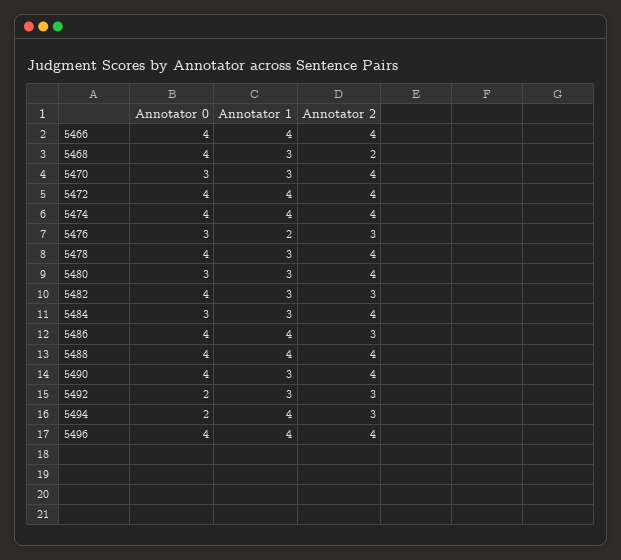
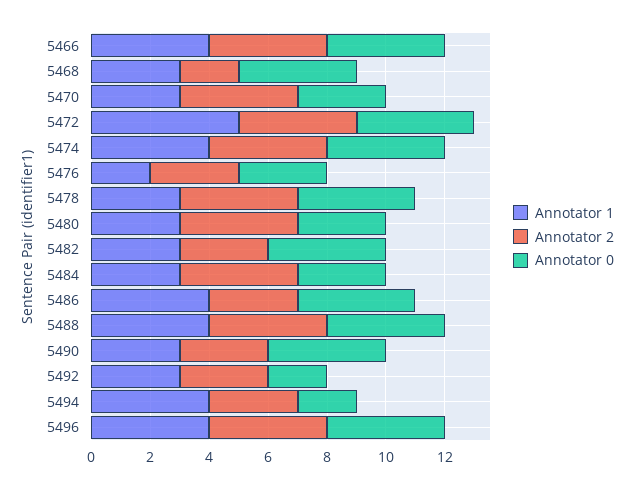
Annotator 1, 5472: 4 -> 5
Annotator 2, 5490: 4 -> 3

